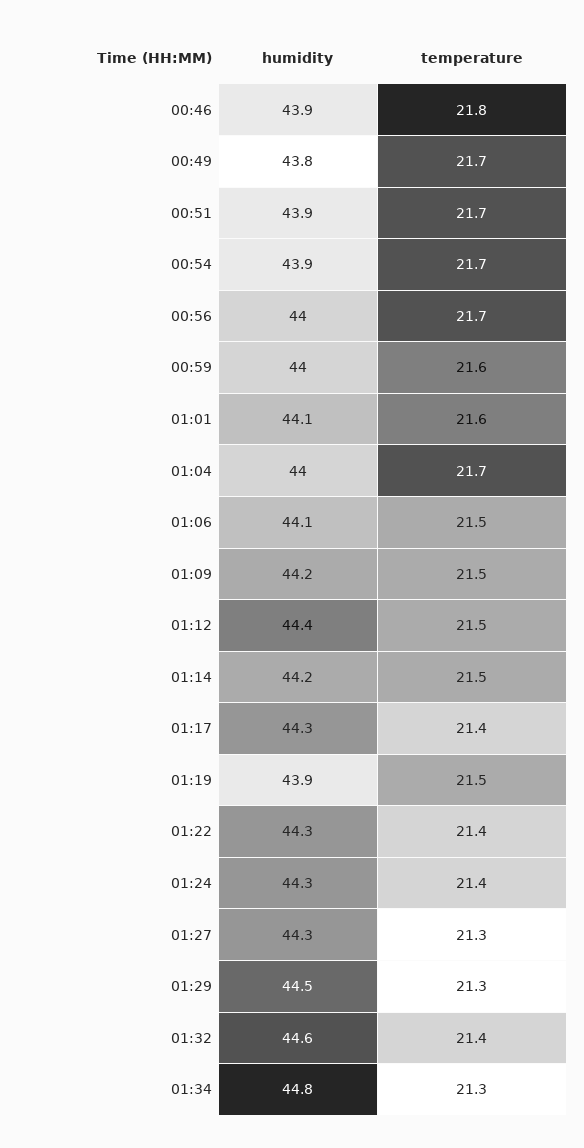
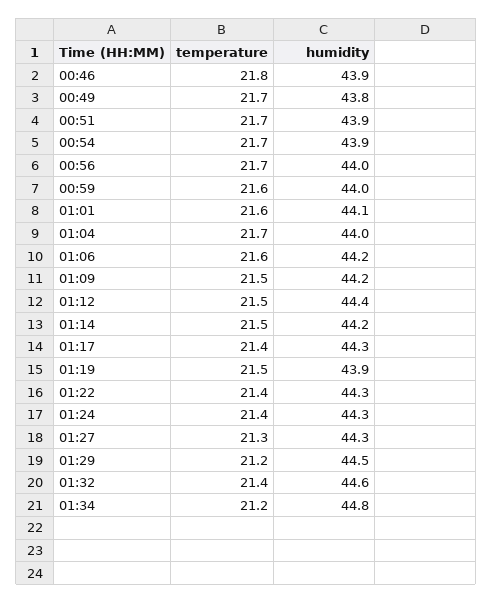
humidity, 01:06: 44.1 -> 44.2
temperature, 01:06: 21.5 -> 21.6
temperature, 01:29: 21.3 -> 21.2
temperature, 01:34: 21.3 -> 21.2

